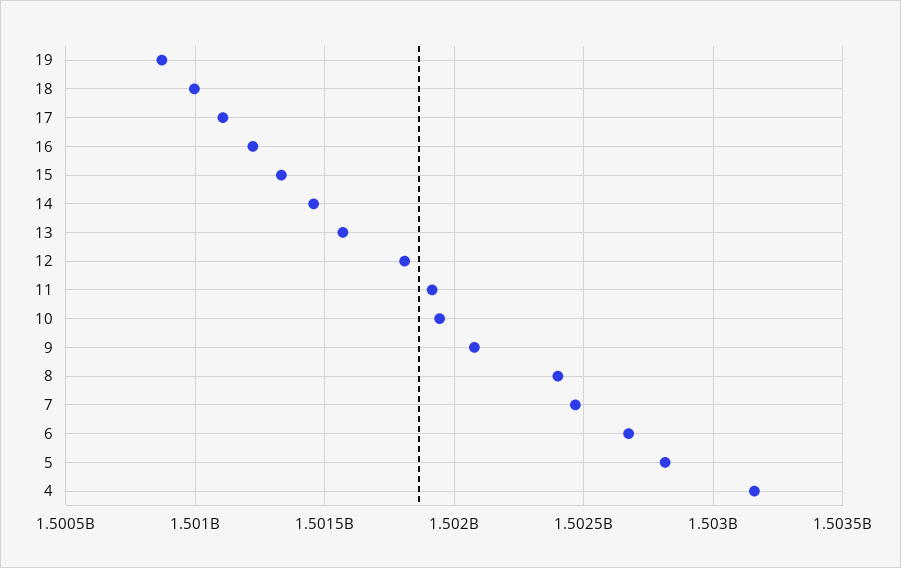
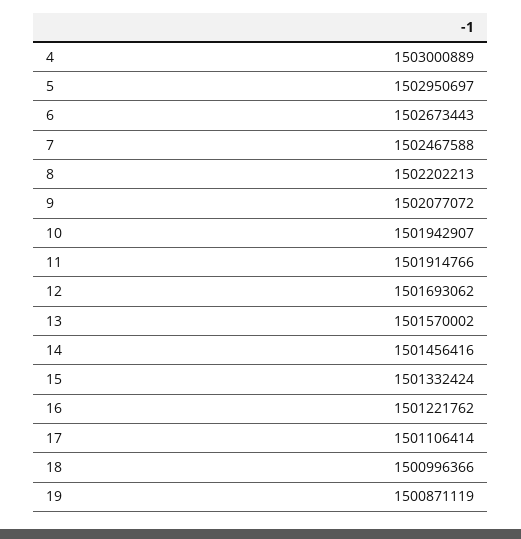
12: 1501800000 -> 1501693062
8: 1502400000 -> 1502202213
5: 1502800000 -> 1502950697
4: 1503150000 -> 1503000889

